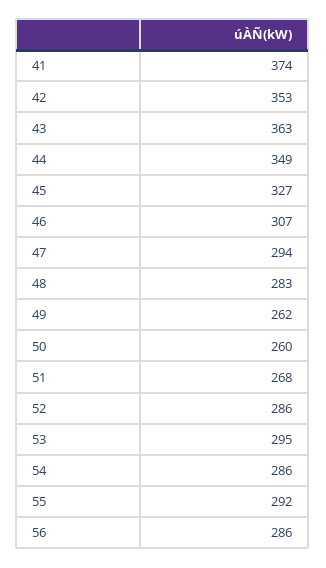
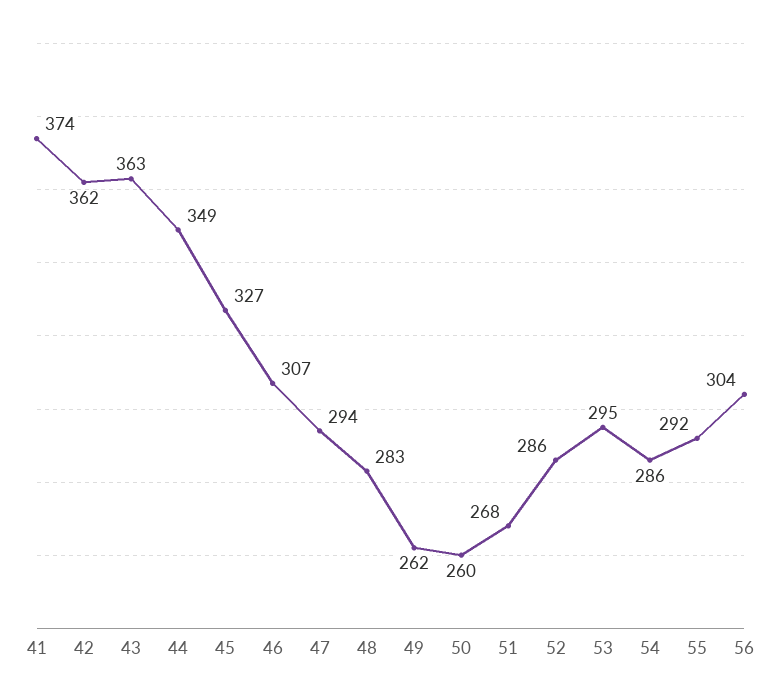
42: 353 -> 362
56: 286 -> 304

